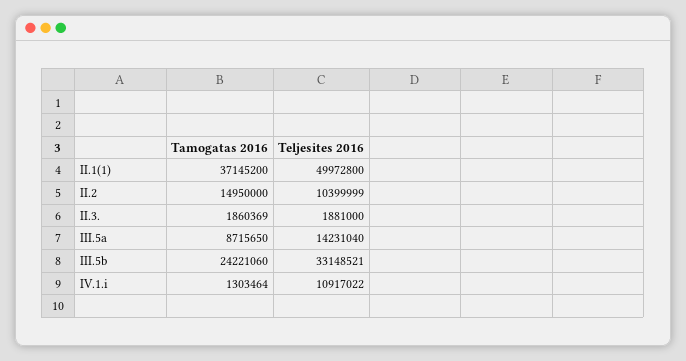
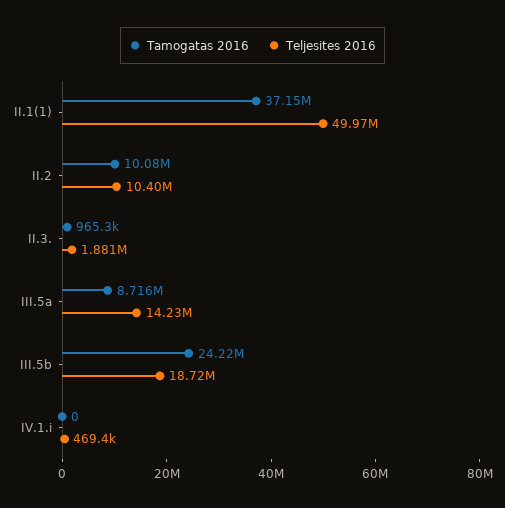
Tamogatas 2016, II.2: 14950000 -> 10080000
Tamogatas 2016, II.3.: 1860369 -> 965300
Teljesites 2016, III.5b: 33148521 -> 18720000
Tamogatas 2016, IV.1.i: 1303464 -> 0
Teljesites 2016, IV.1.i: 10917022 -> 469400

